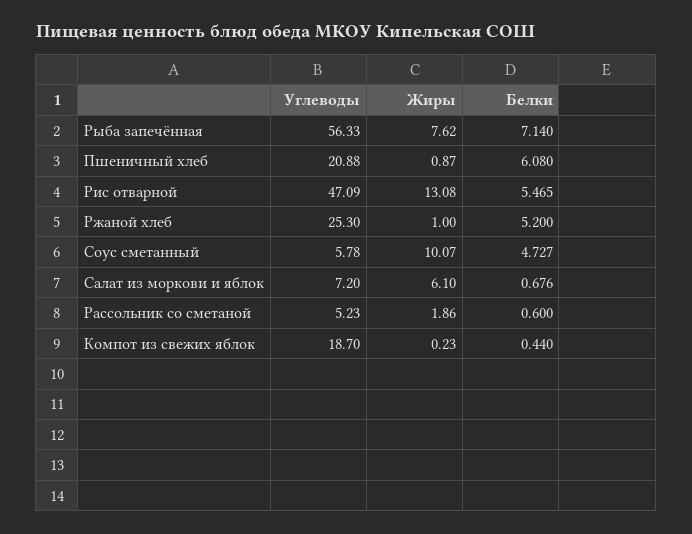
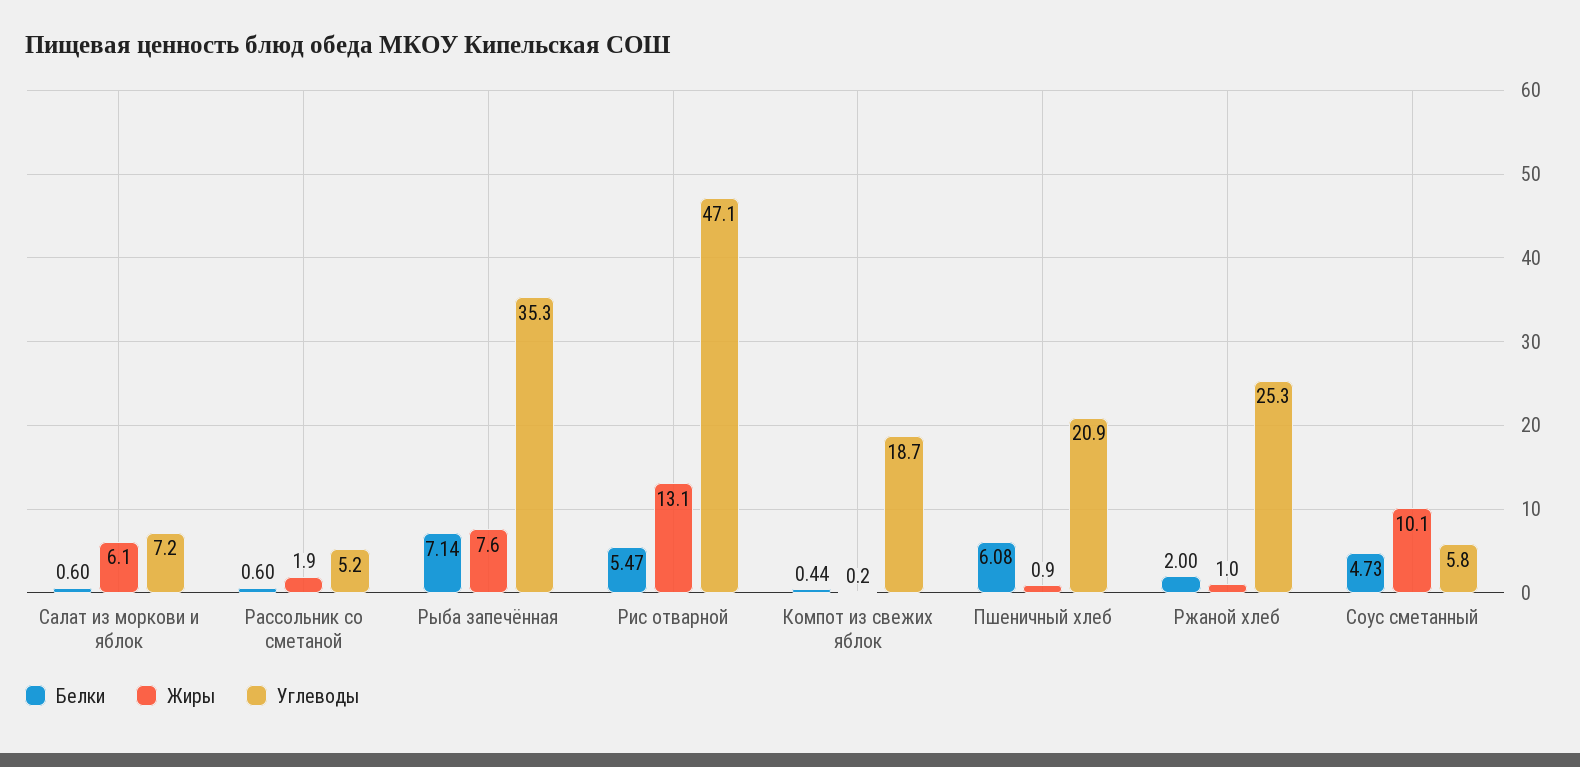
Углеводы, Рыба запечённая: 56.33 -> 35.3
Белки, Ржаной хлеб: 5.2 -> 2
Белки, Салат из моркови и яблок: 0.676 -> 0.6

